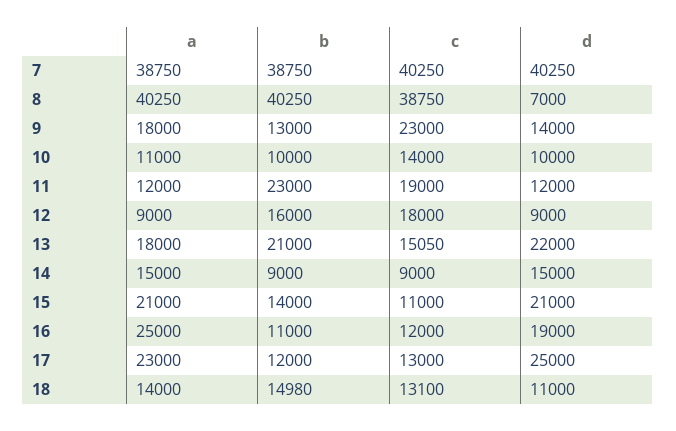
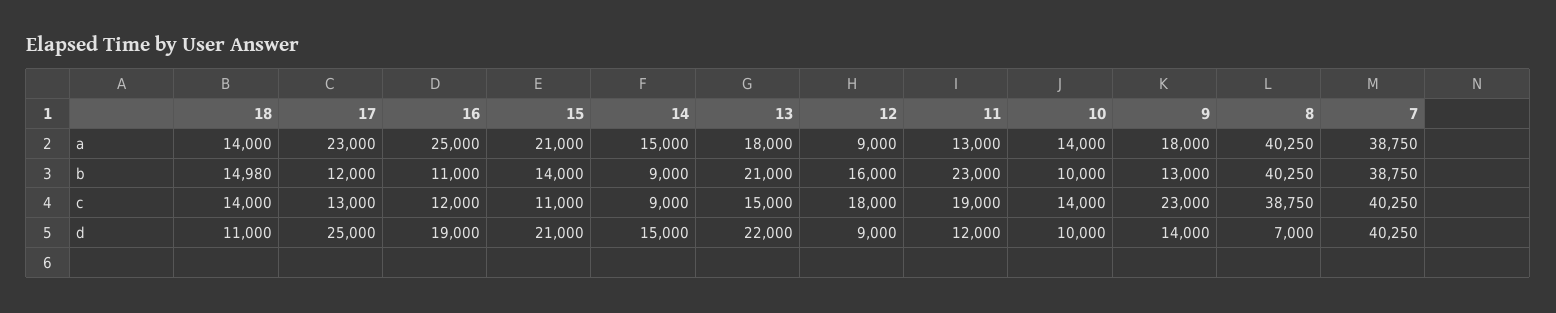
a, 10: 11000 -> 14000
a, 11: 12000 -> 13000
c, 13: 15050 -> 15000
c, 18: 13100 -> 14000

